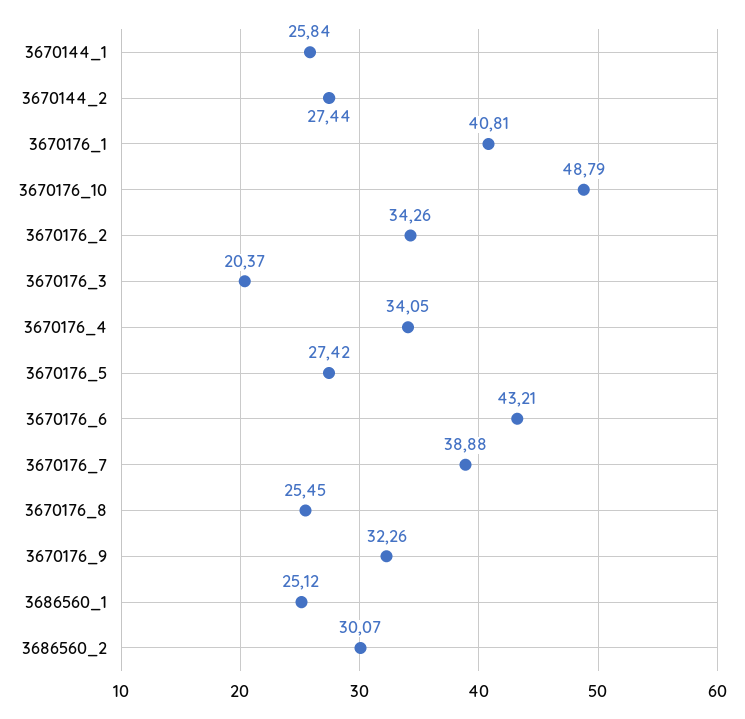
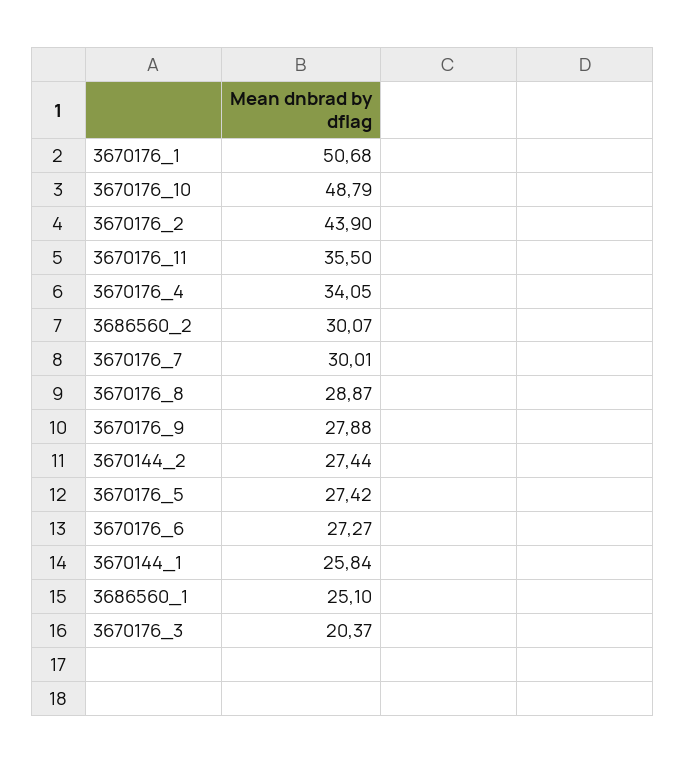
3670176_1: 40.81 -> 50.68
3670176_2: 34.26 -> 43.9
3670176_6: 43.21 -> 27.27
3670176_7: 38.88 -> 30.01
3670176_8: 25.45 -> 28.87
3670176_9: 32.26 -> 27.88
3686560_1: 25.12 -> 25.1
3670176_11: none -> 35.5

